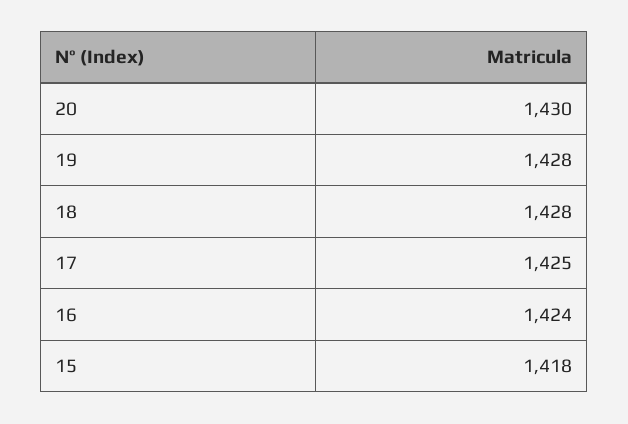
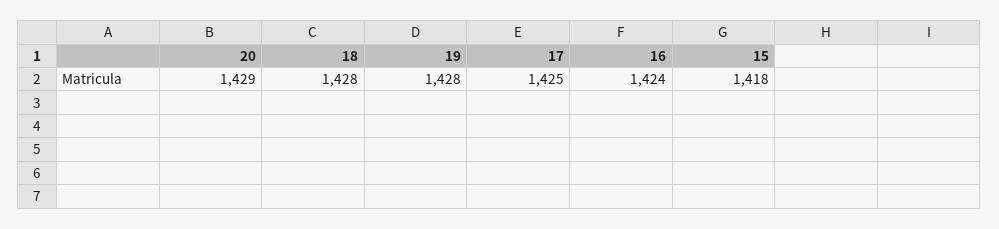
20: 1430 -> 1429

